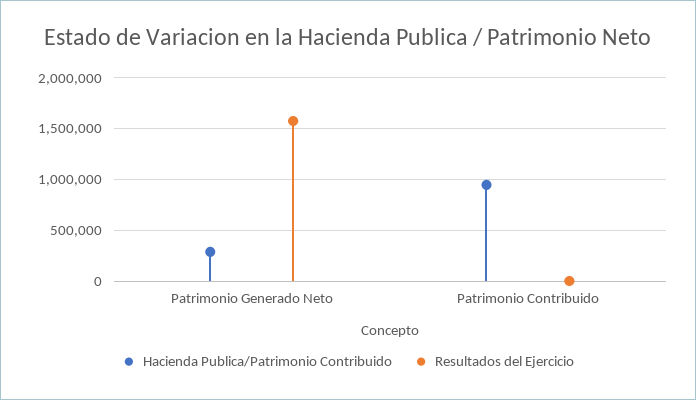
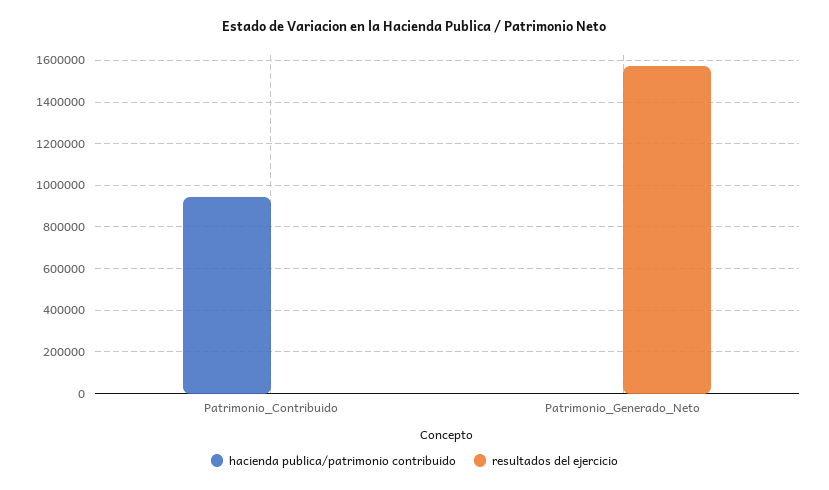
Hacienda Publica/Patrimonio Contribuido, Patrimonio Generado Neto: 300000 -> 0

